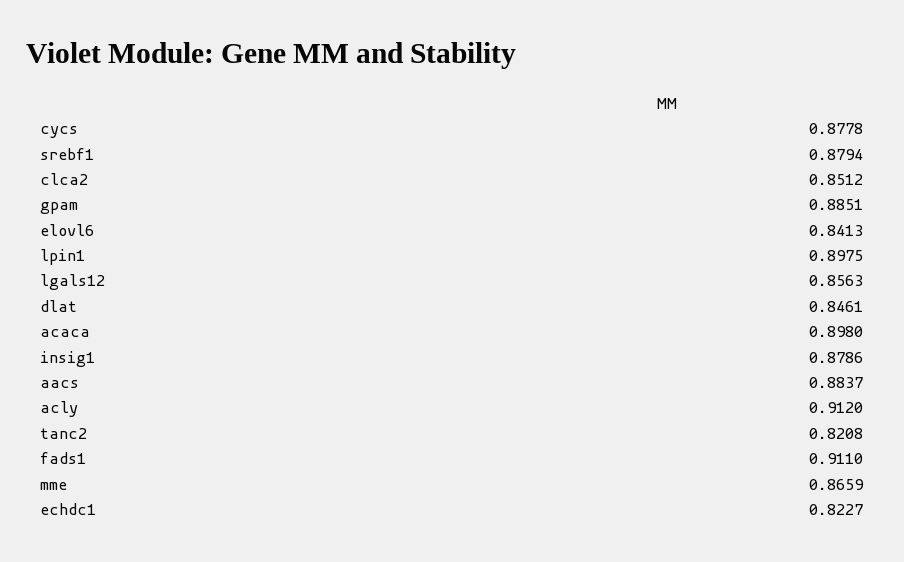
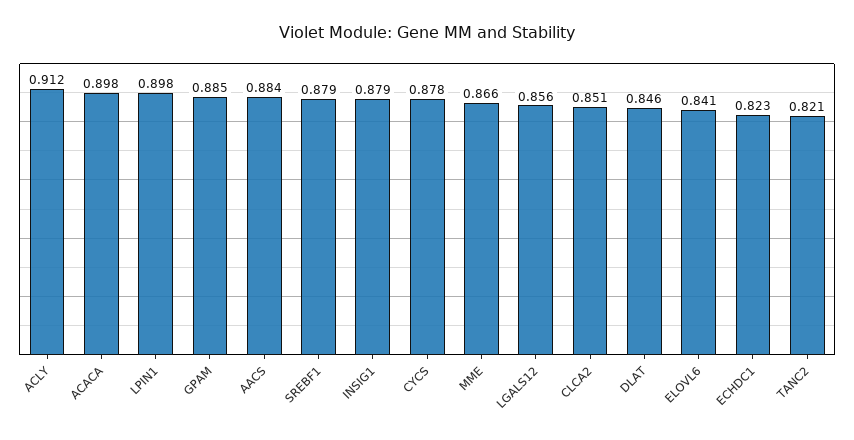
fads1: 0.911 -> none

